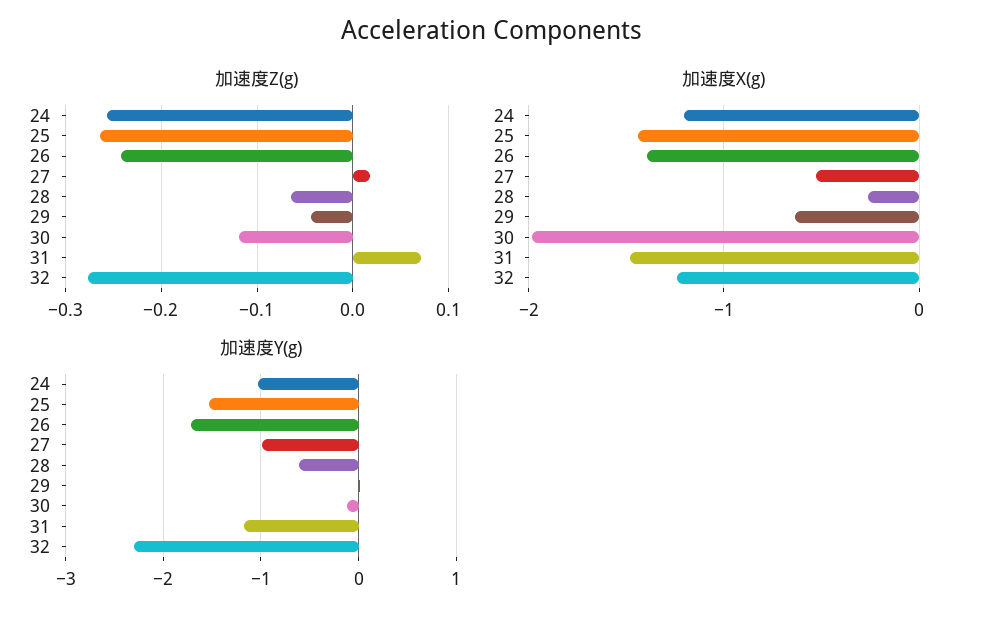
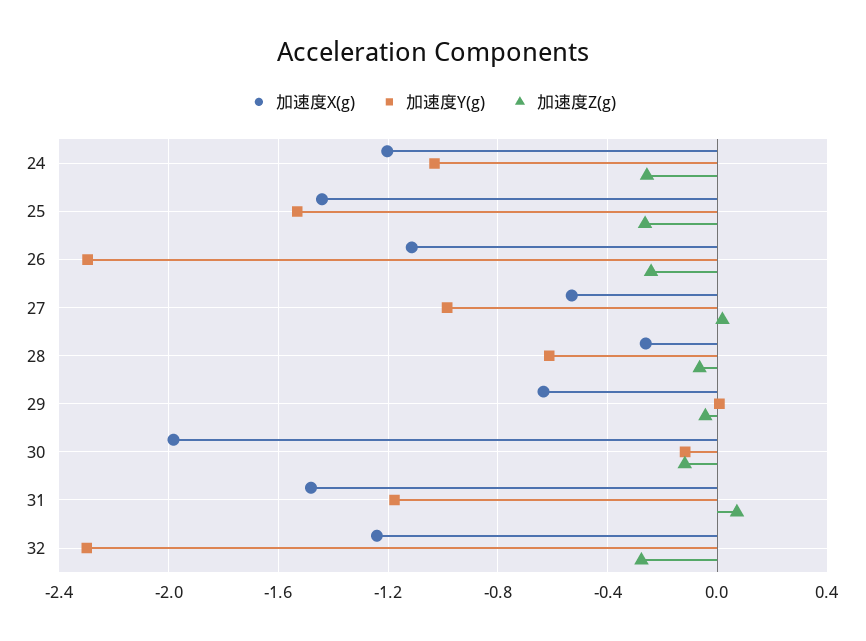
加速度X(g), 26: -1.4 -> -1.1
加速度Y(g), 26: -1.7 -> -2.3

